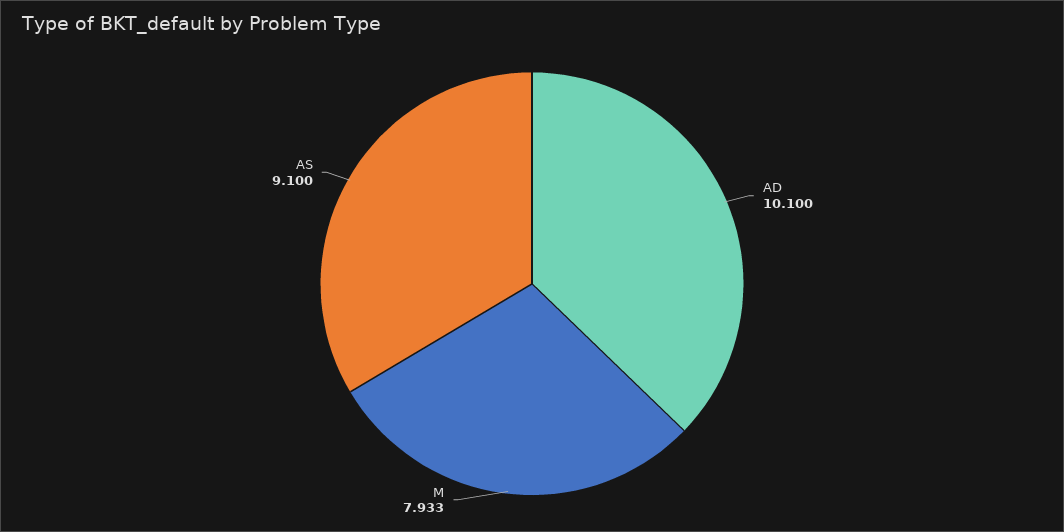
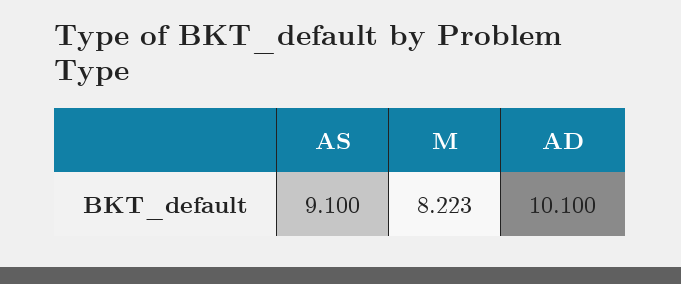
M: 7.933 -> 8.223

